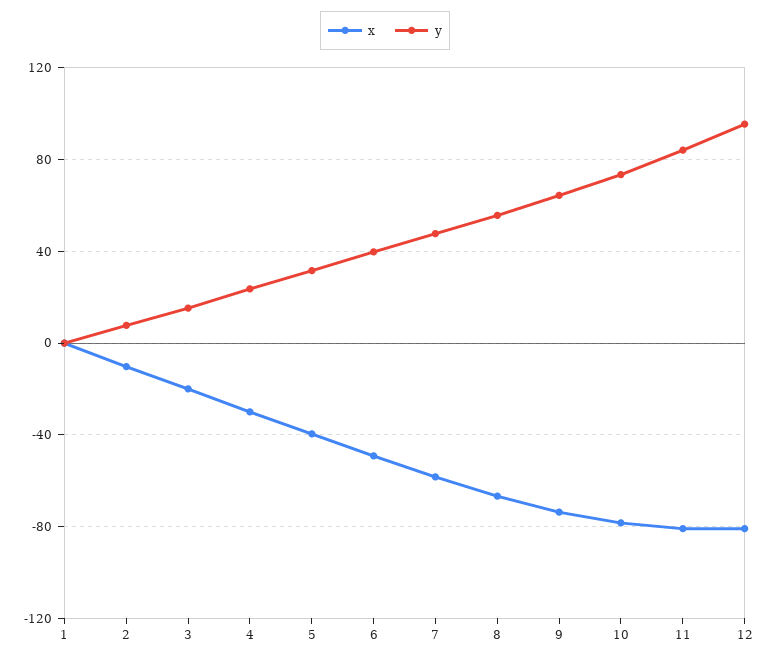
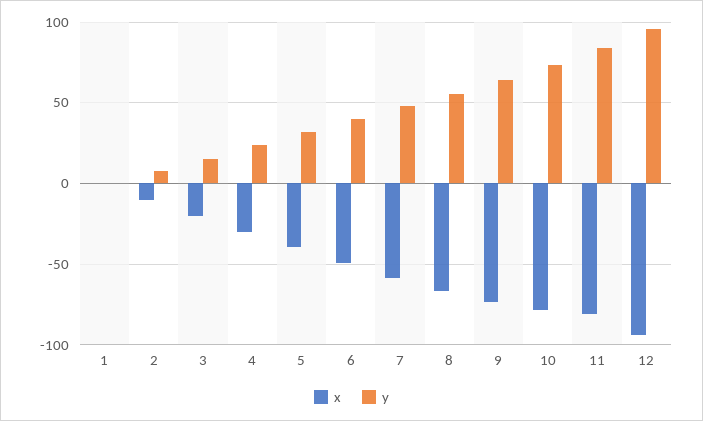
x, 12: -80 -> -95

